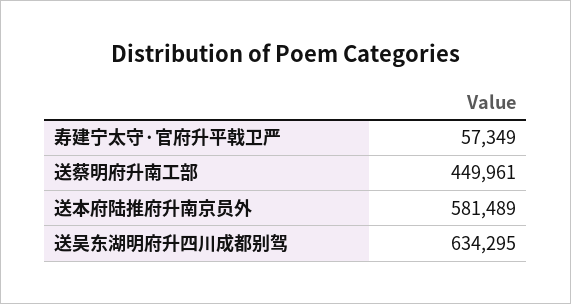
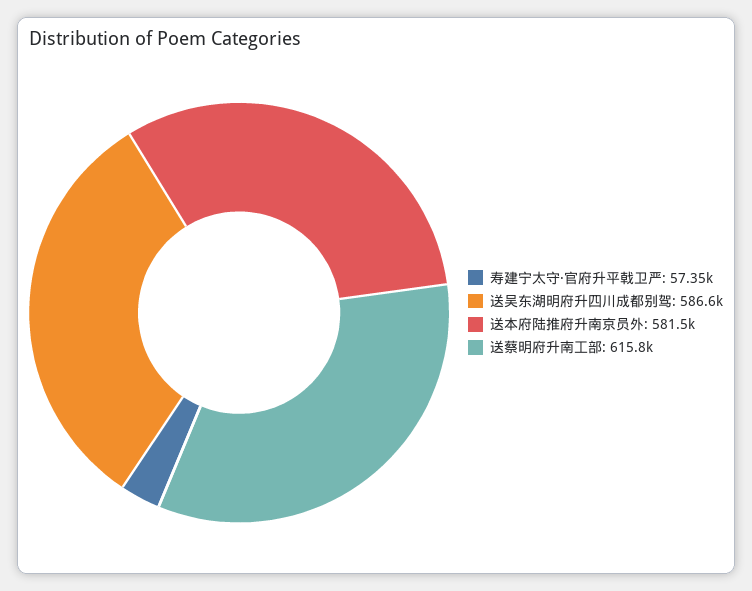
送蔡明府升南工部: 449961 -> 615800
送吴东湖明府升四川成都别驾: 634295 -> 586600

